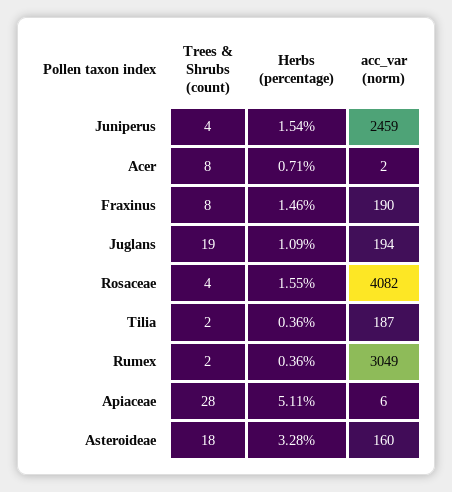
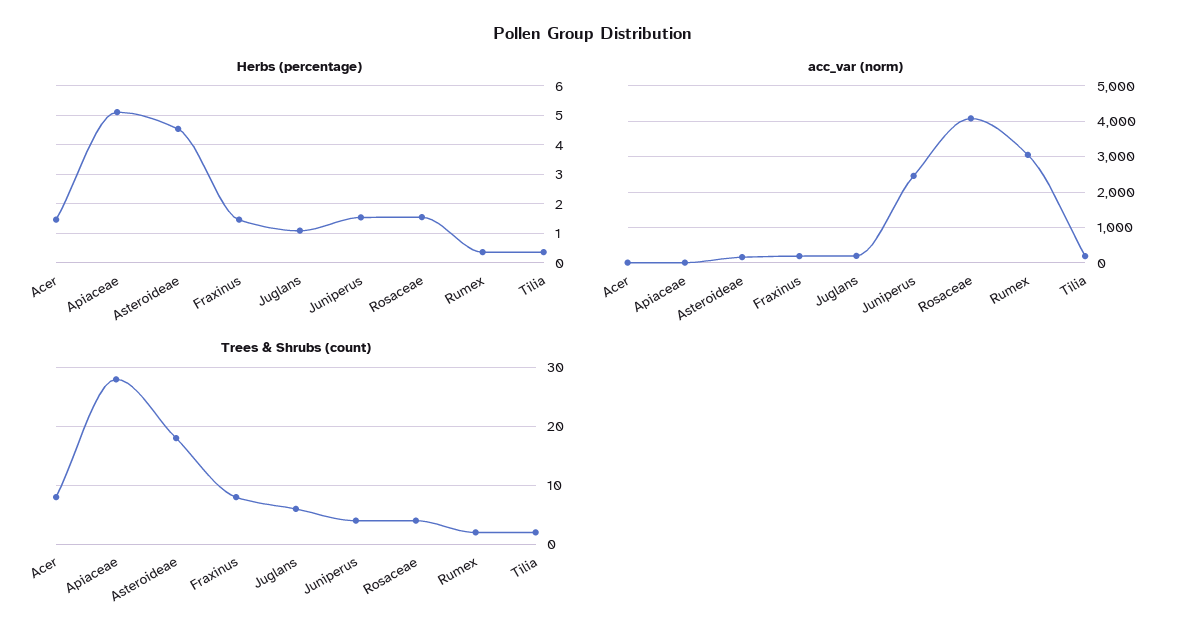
Herbs (percentage), Acer: 0.71 -> 1.5
Trees & Shrubs (count), Juglans: 19 -> 5
Herbs (percentage), Asteroideae: 3.28 -> 4.5

